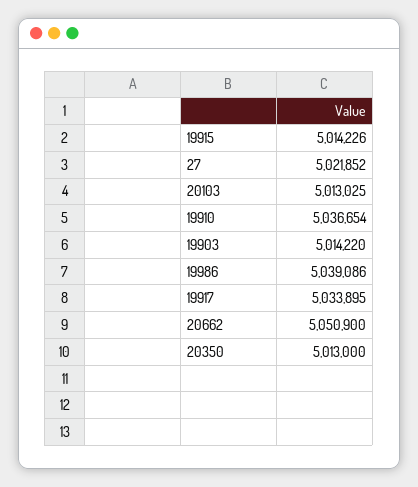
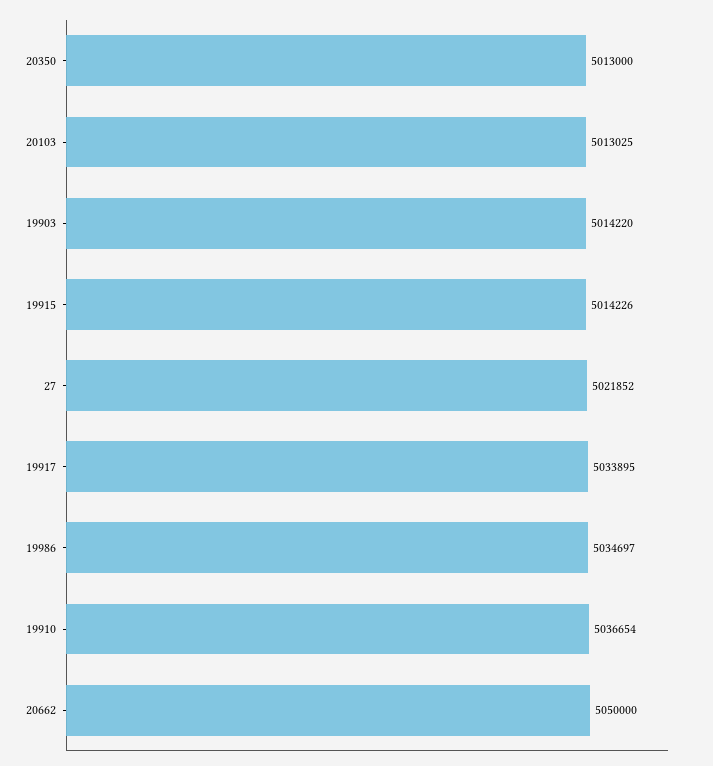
19986: 5039086 -> 5034697
20662: 5050900 -> 5050000

